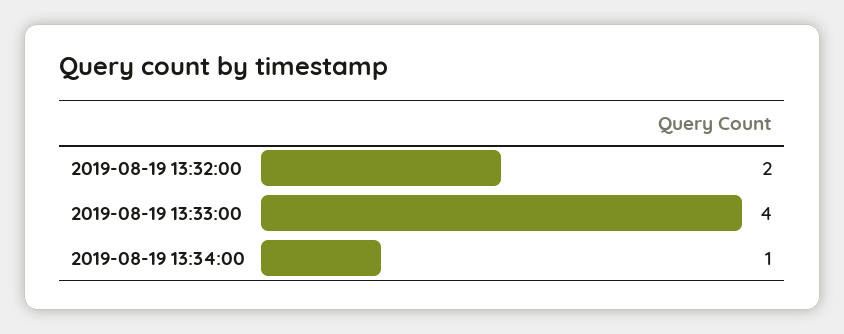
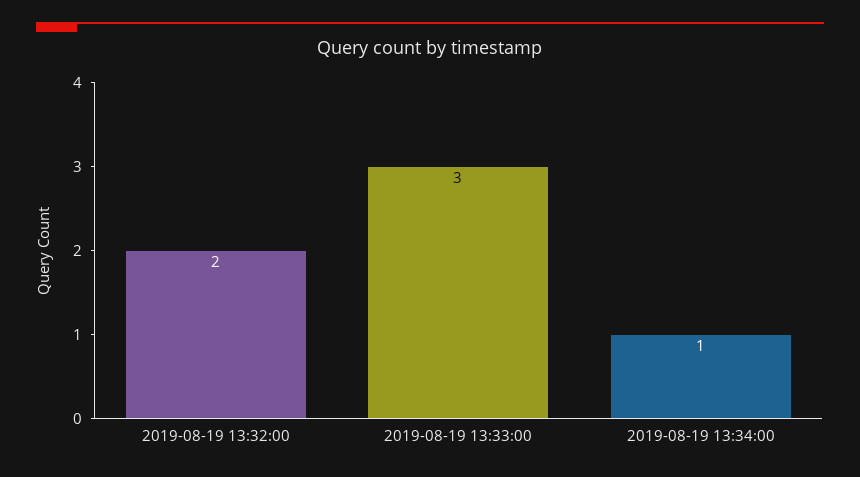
2019-08-19 13:33:00: 4 -> 3

